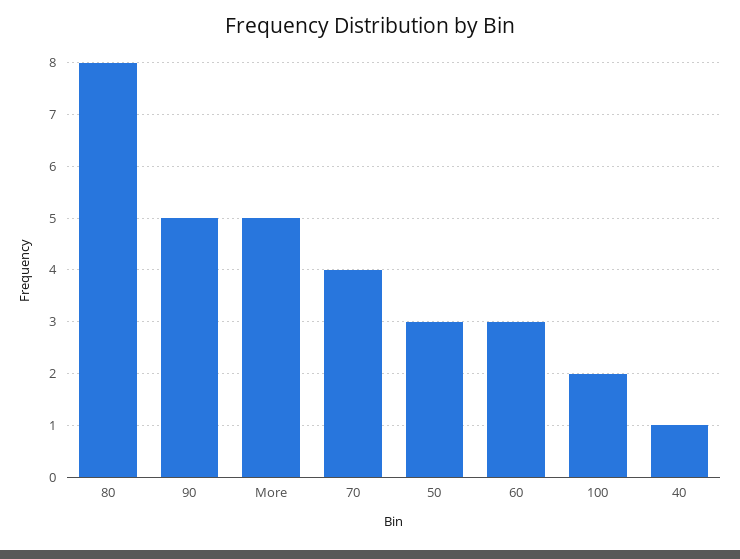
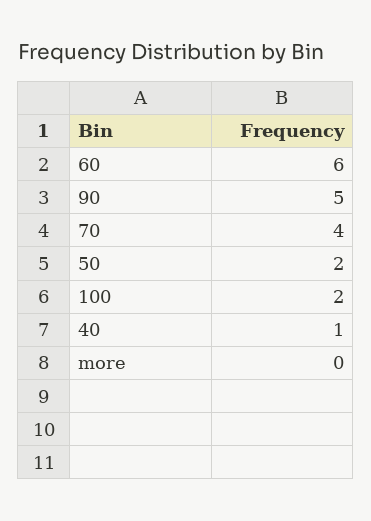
80: 8 -> none
More: 5 -> 0
50: 3 -> 2
60: 3 -> 6

